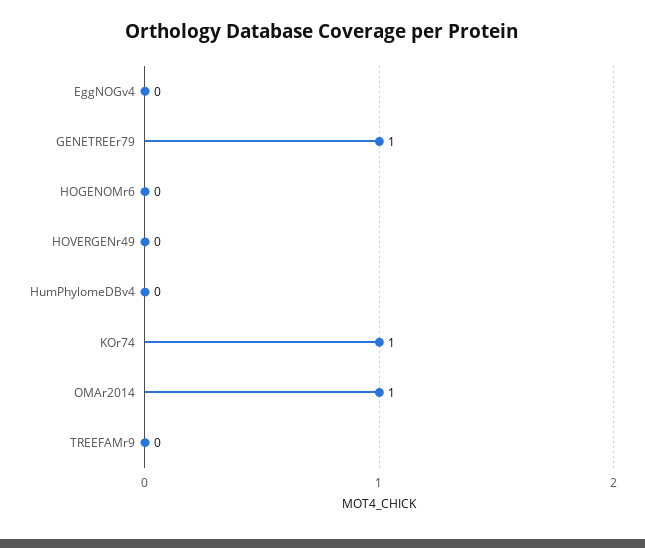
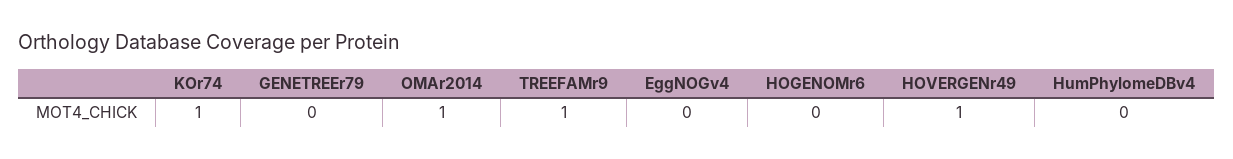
GENETREEr79: 1 -> 0
HOVERGENr49: 0 -> 1
TREEFAMr9: 0 -> 1

